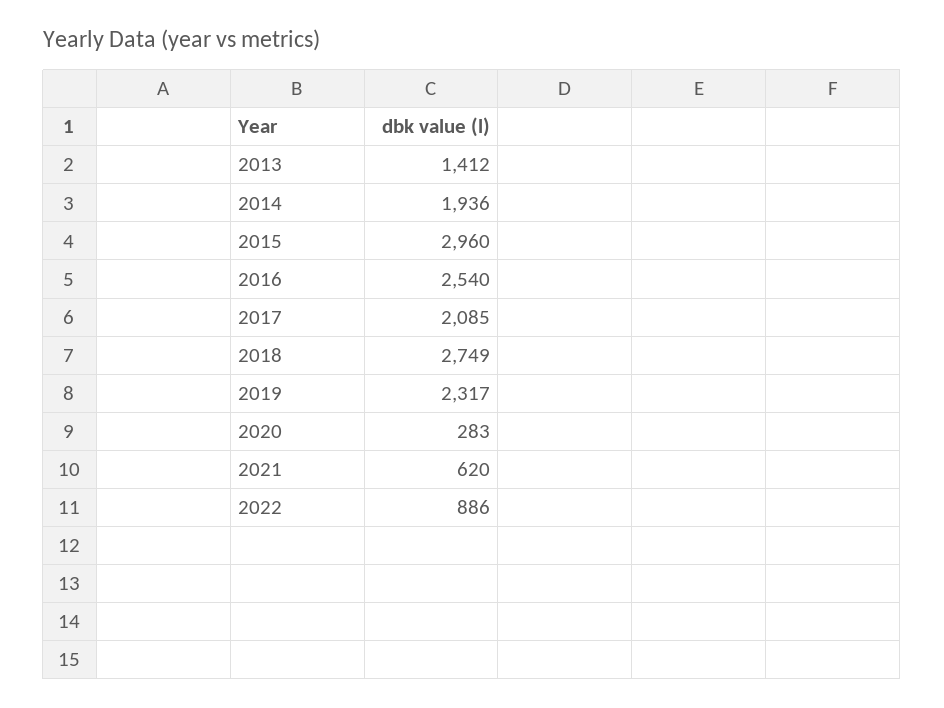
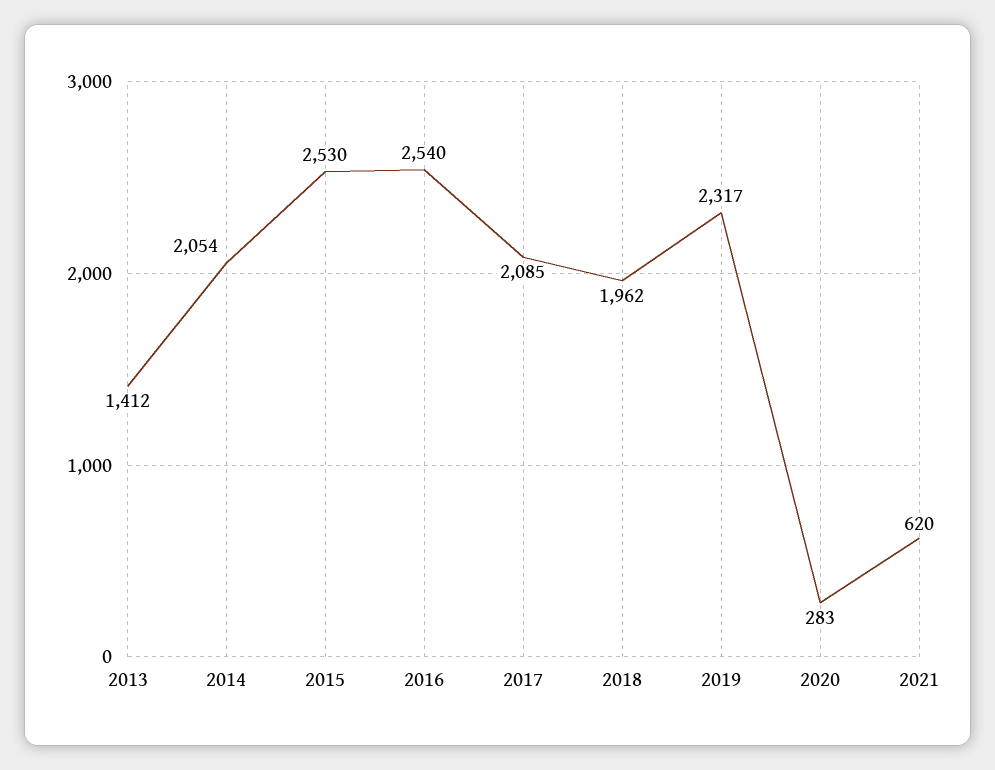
2014: 1936 -> 2054
2015: 2960 -> 2530
2018: 2749 -> 1962
2022: 886 -> none

